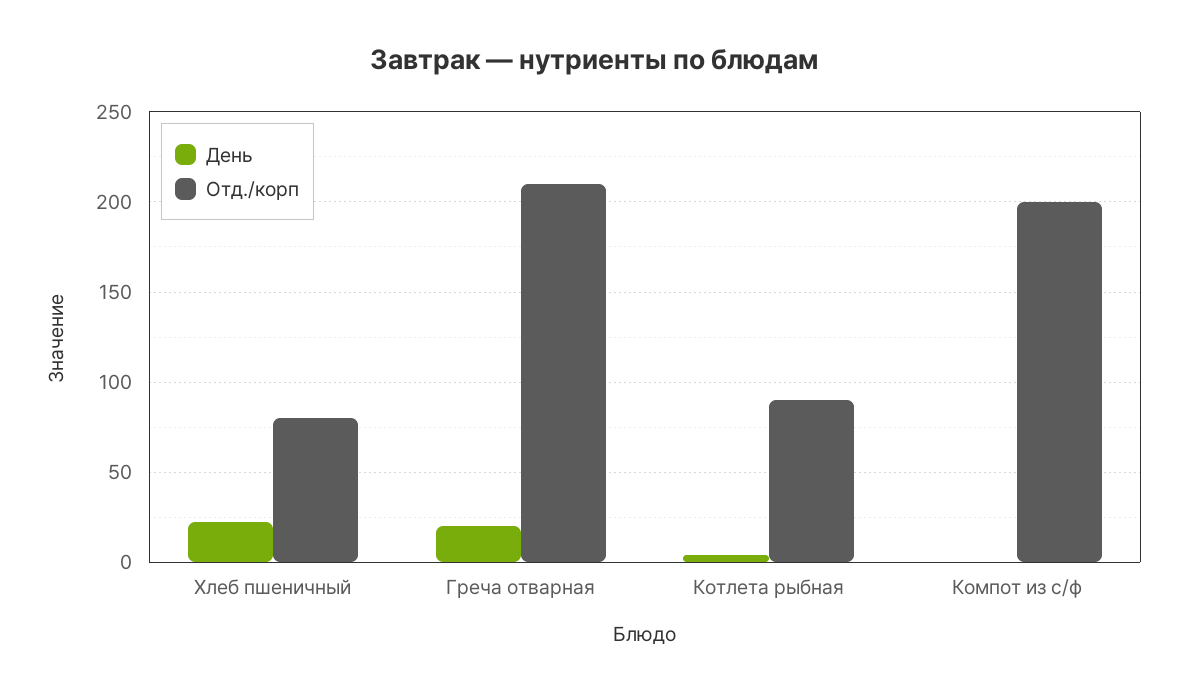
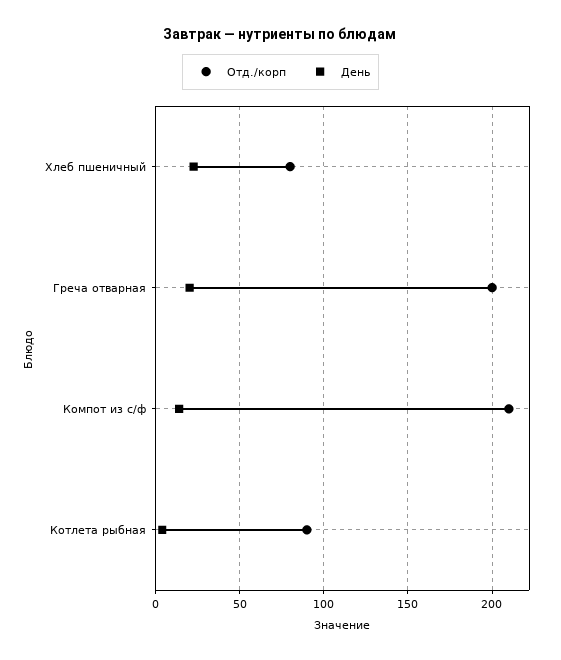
Отд./корп, Греча отварная: 210 -> 200
День, Компот из с/ф: 0 -> 15
Отд./корп, Компот из с/ф: 200 -> 210

